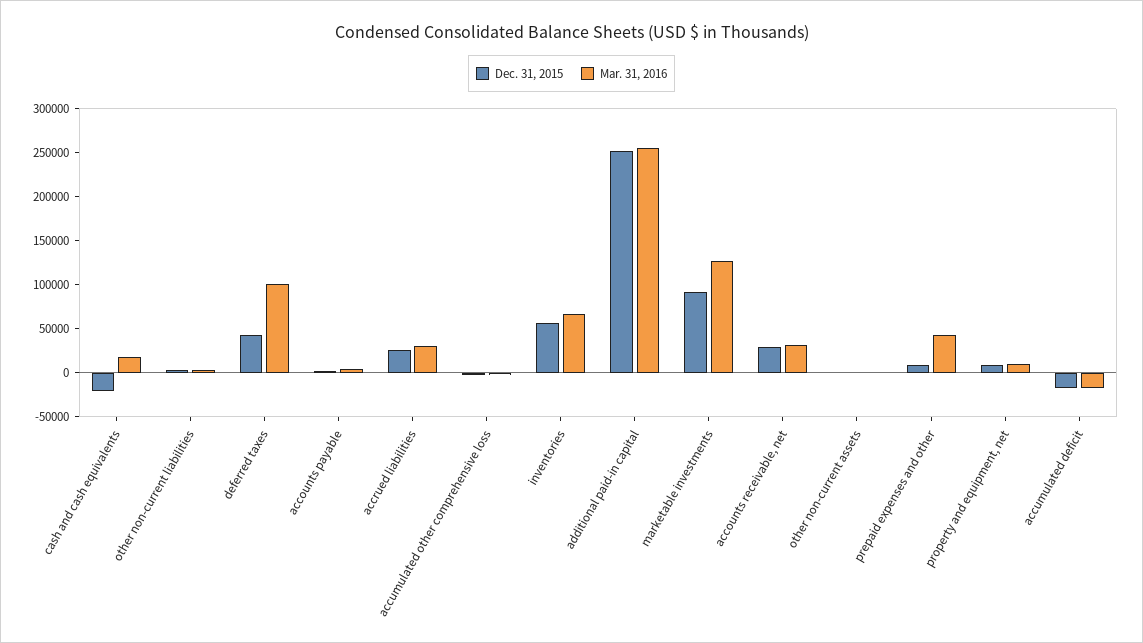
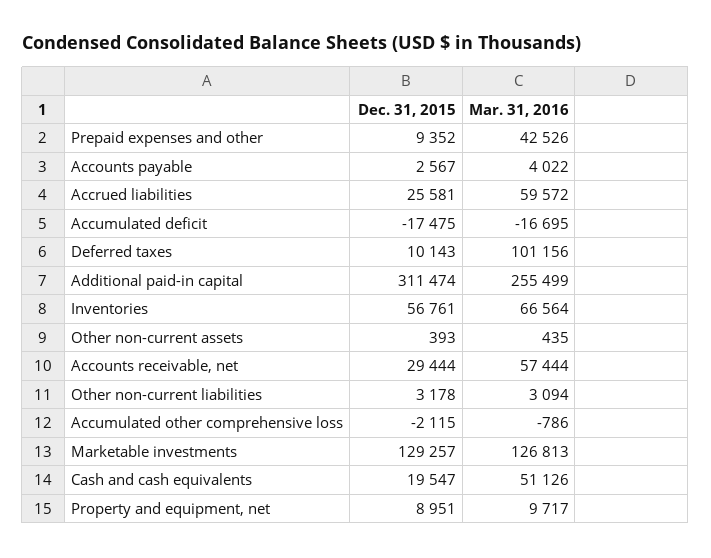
Dec. 31, 2015, cash and cash equivalents: -20000 -> 19547
Mar. 31, 2016, cash and cash equivalents: 20000 -> 51126
Dec. 31, 2015, deferred taxes: 40000 -> 10143
Mar. 31, 2016, accrued liabilities: 30000 -> 59572
Dec. 31, 2015, additional paid-in capital: 250000 -> 311474
Dec. 31, 2015, marketable investments: 90000 -> 129257
Mar. 31, 2016, accounts receivable, net: 30000 -> 57444

